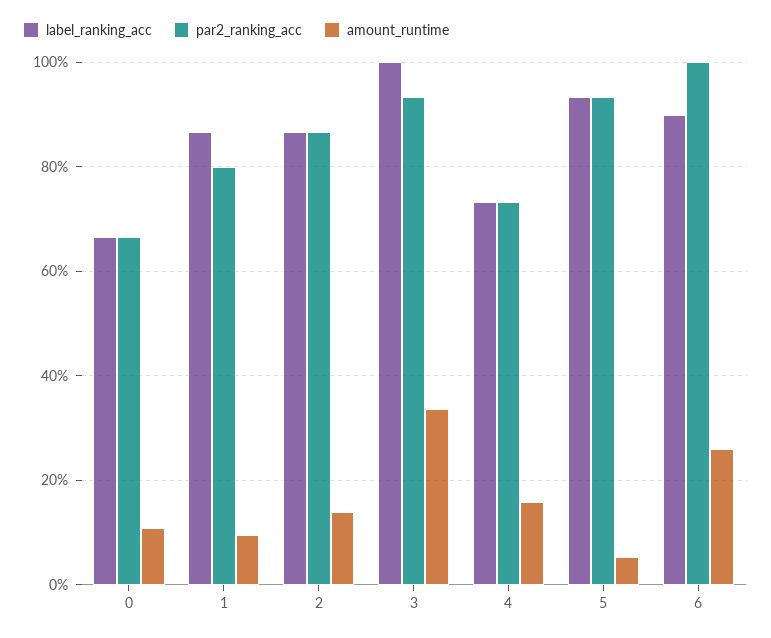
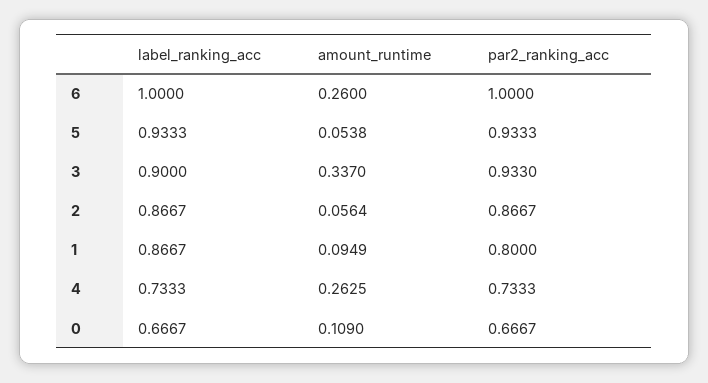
amount_runtime, 2: 0.14 -> 0.0564
label_ranking_acc, 3: 1 -> 0.9
amount_runtime, 4: 0.16 -> 0.2625
label_ranking_acc, 6: 0.9 -> 1

